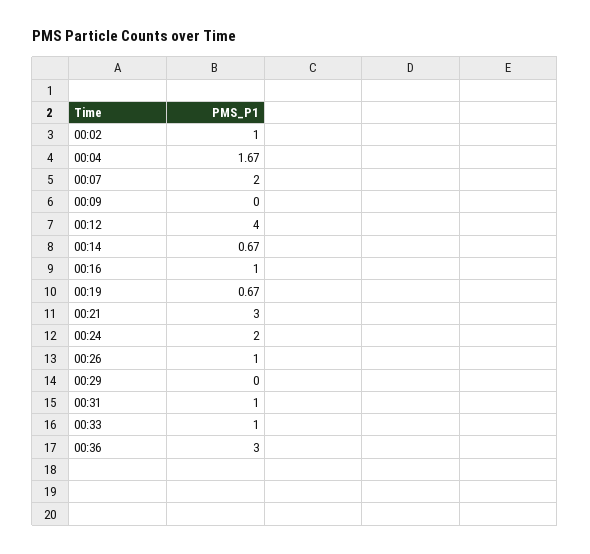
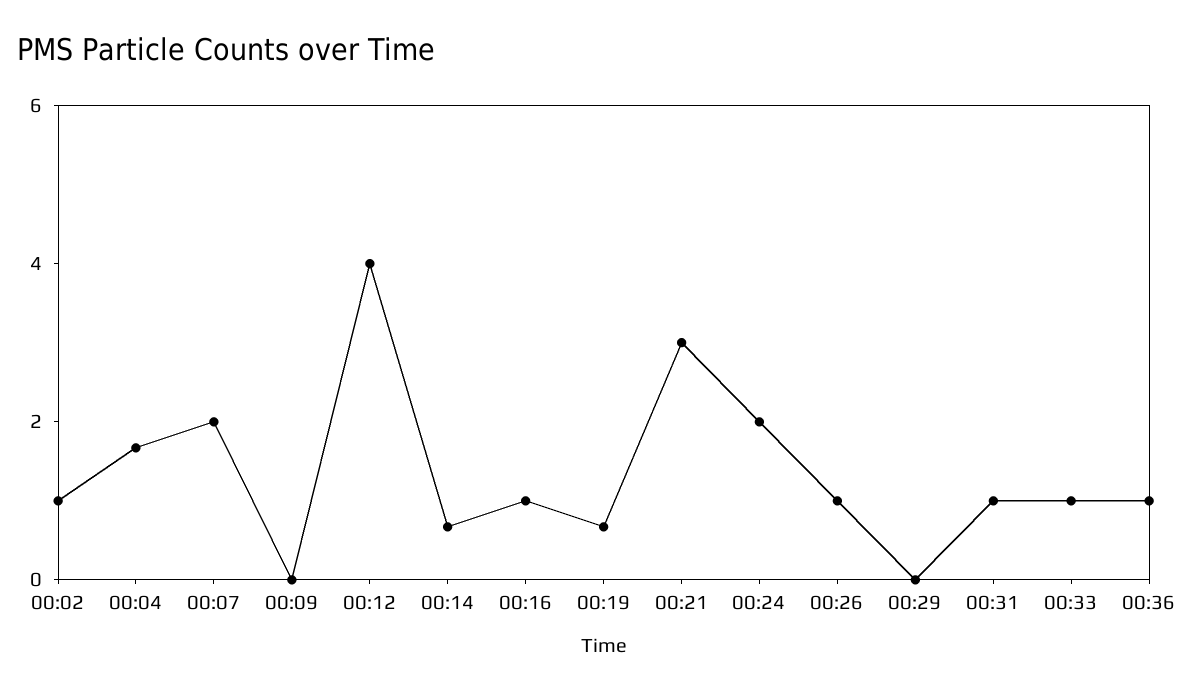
00:36: 3 -> 1

